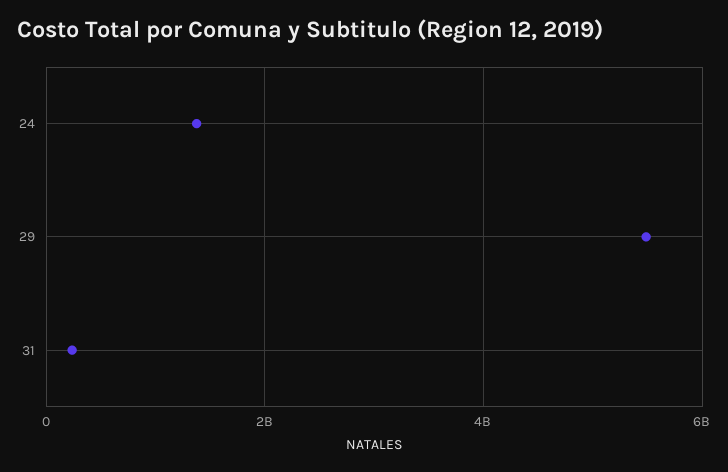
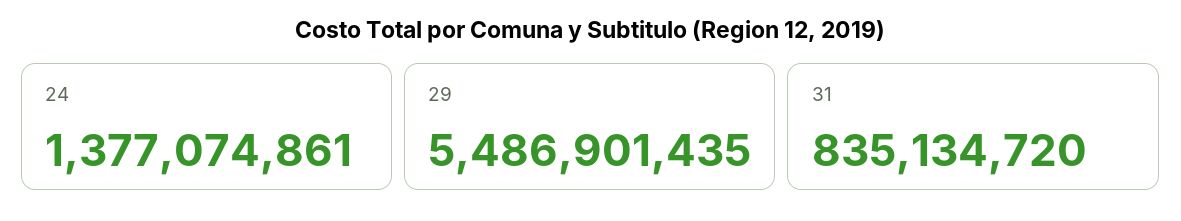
31: 200000000 -> 835134720

